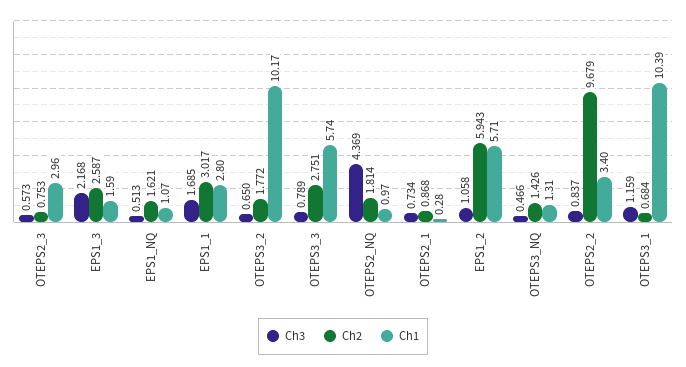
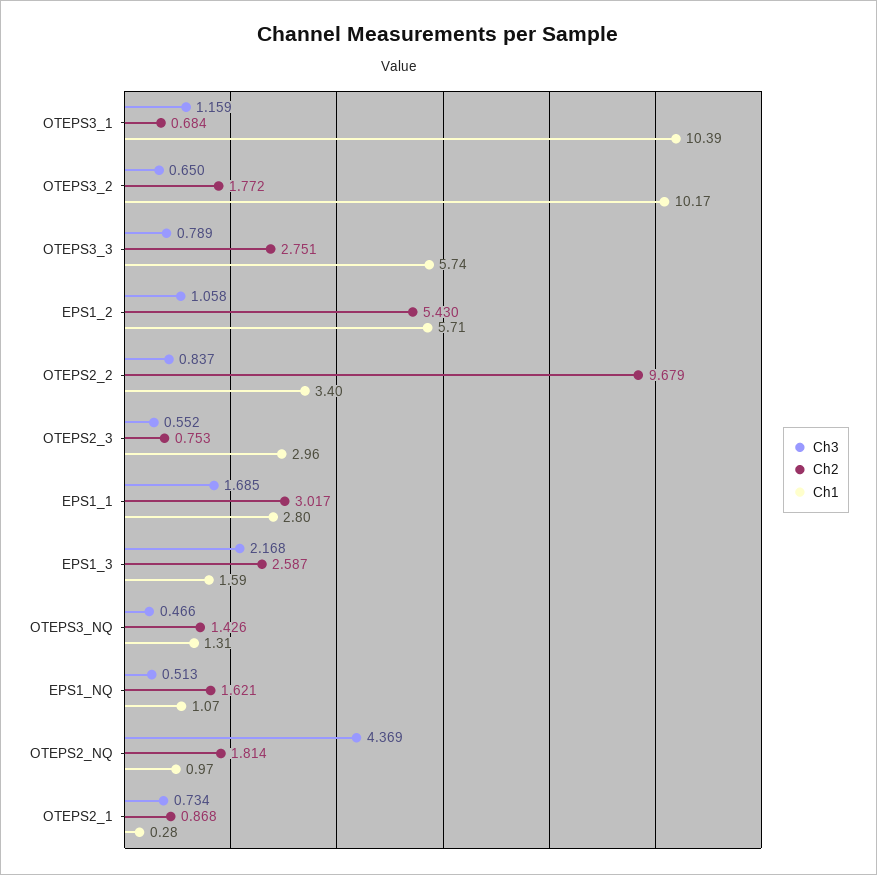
Ch3, OTEPS2_3: 0.573 -> 0.552
Ch2, EPS1_2: 5.943 -> 5.43

